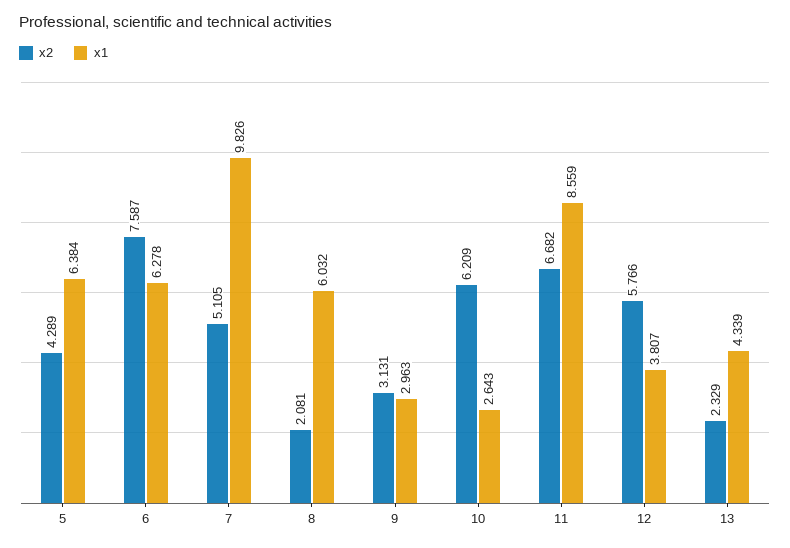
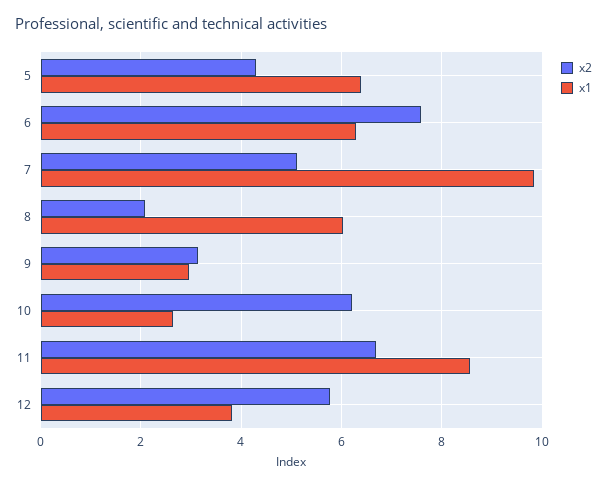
x2, 13: 2.329 -> none
x1, 13: 4.339 -> none

